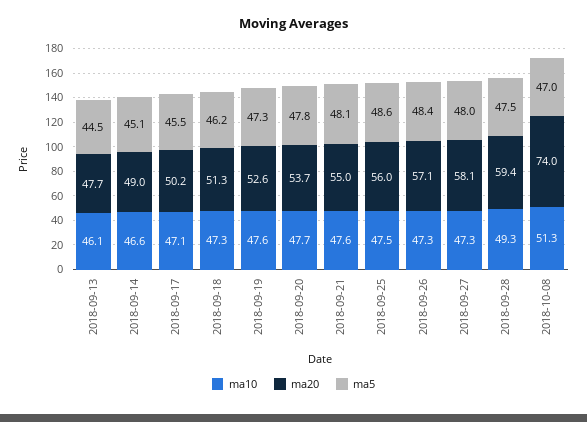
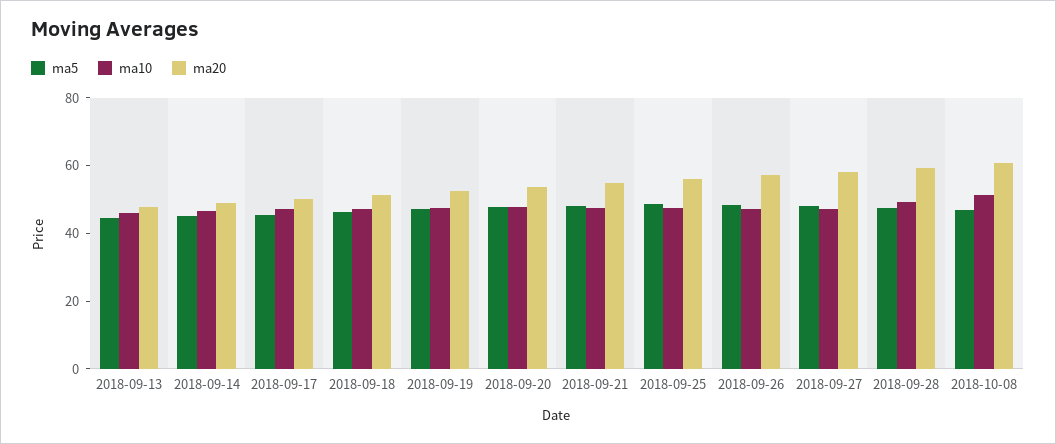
ma20, 2018-10-08: 74 -> 60

